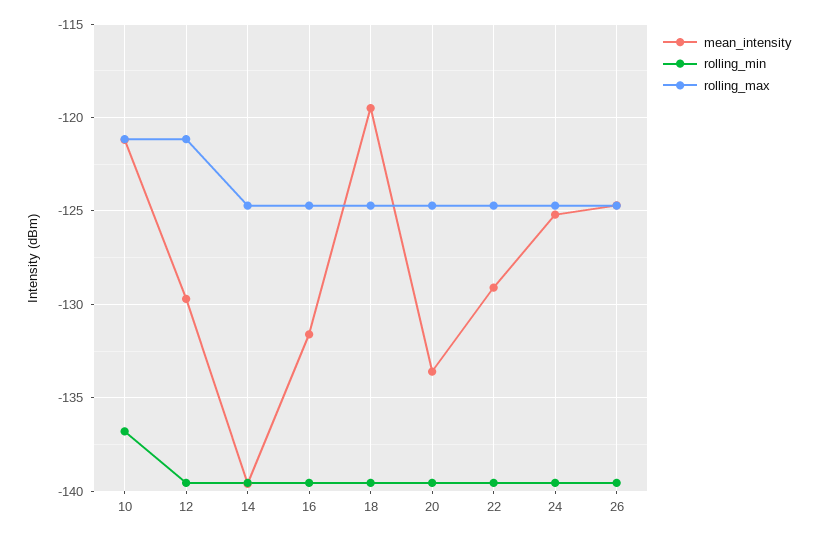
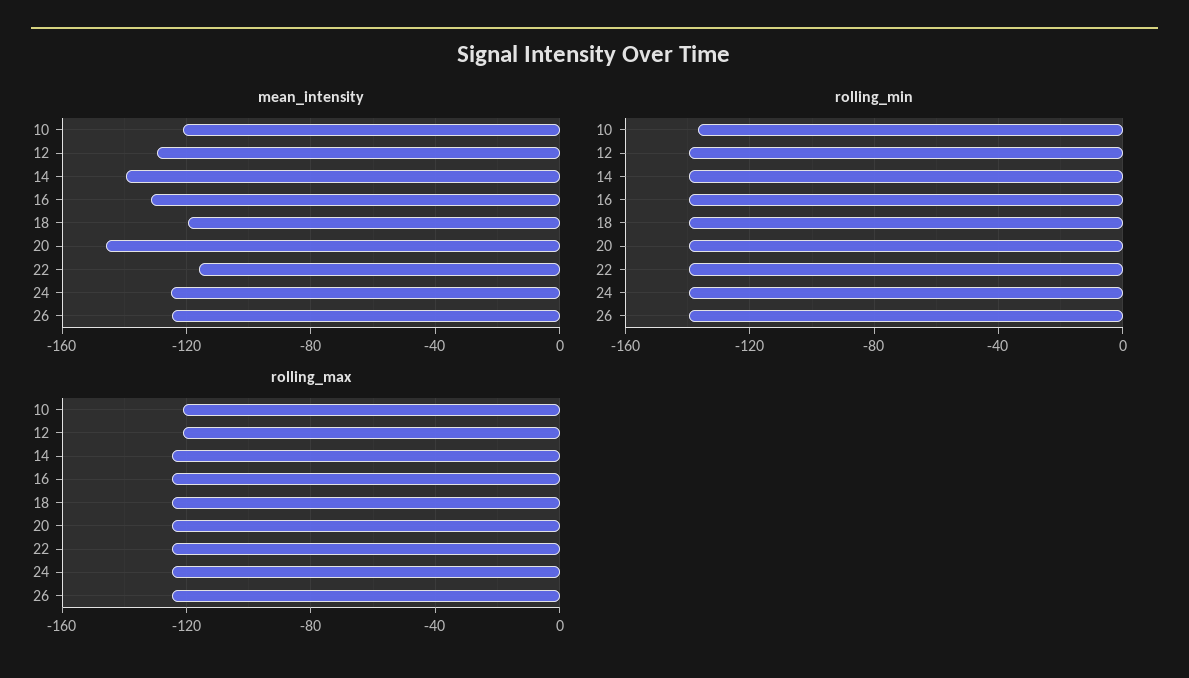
mean_intensity, 20: -133.5 -> -145
mean_intensity, 22: -129 -> -115

